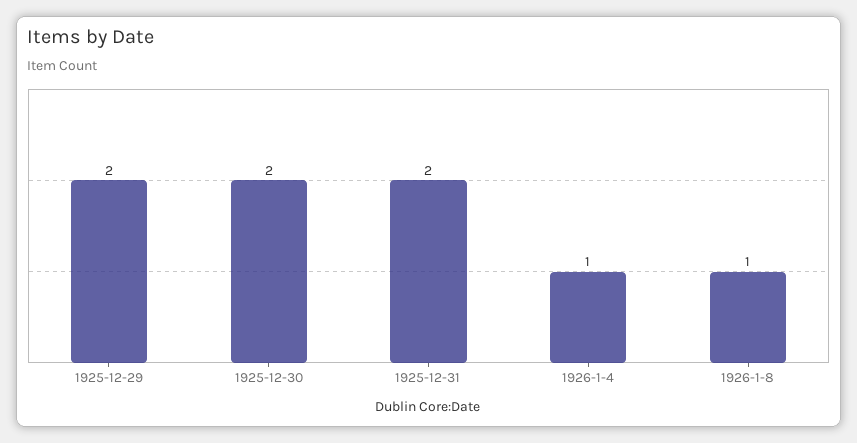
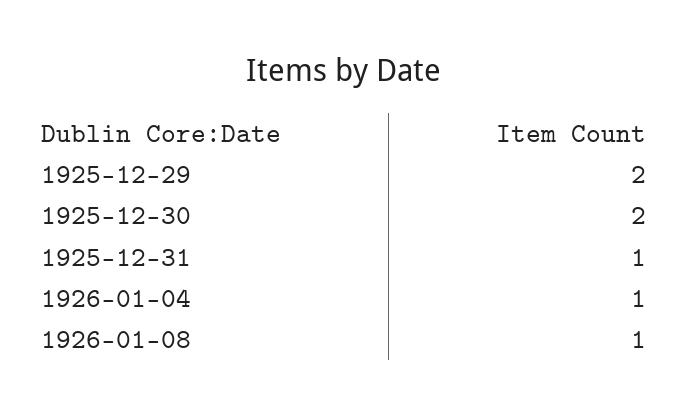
1925-12-31: 2 -> 1

